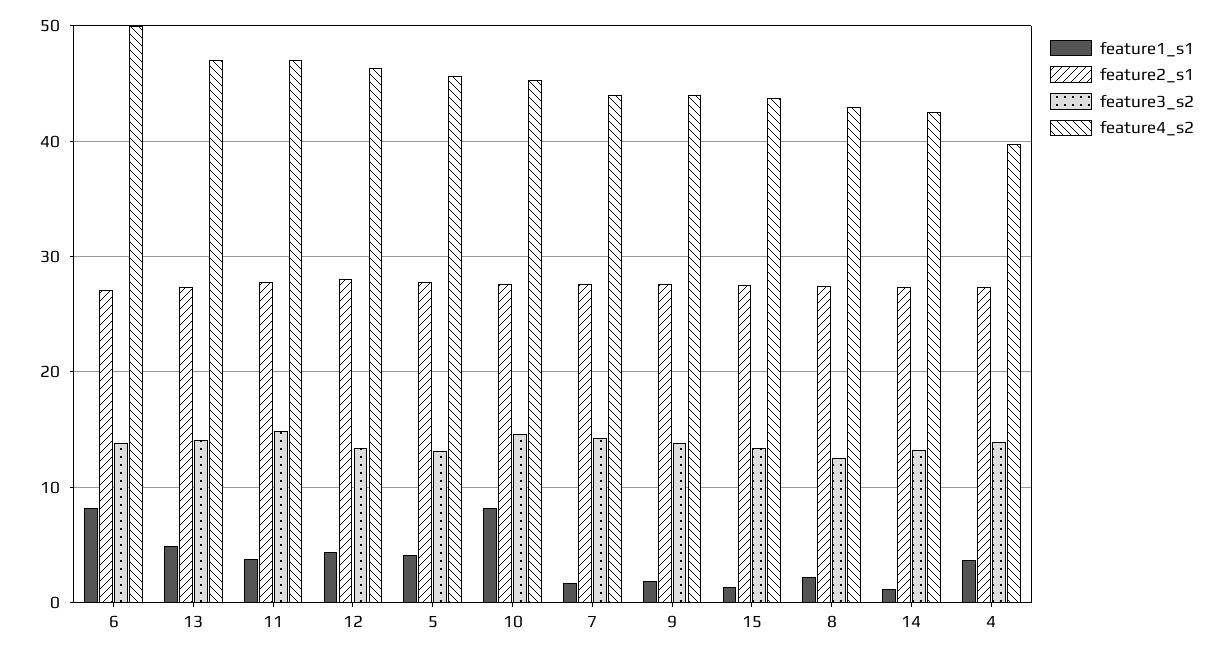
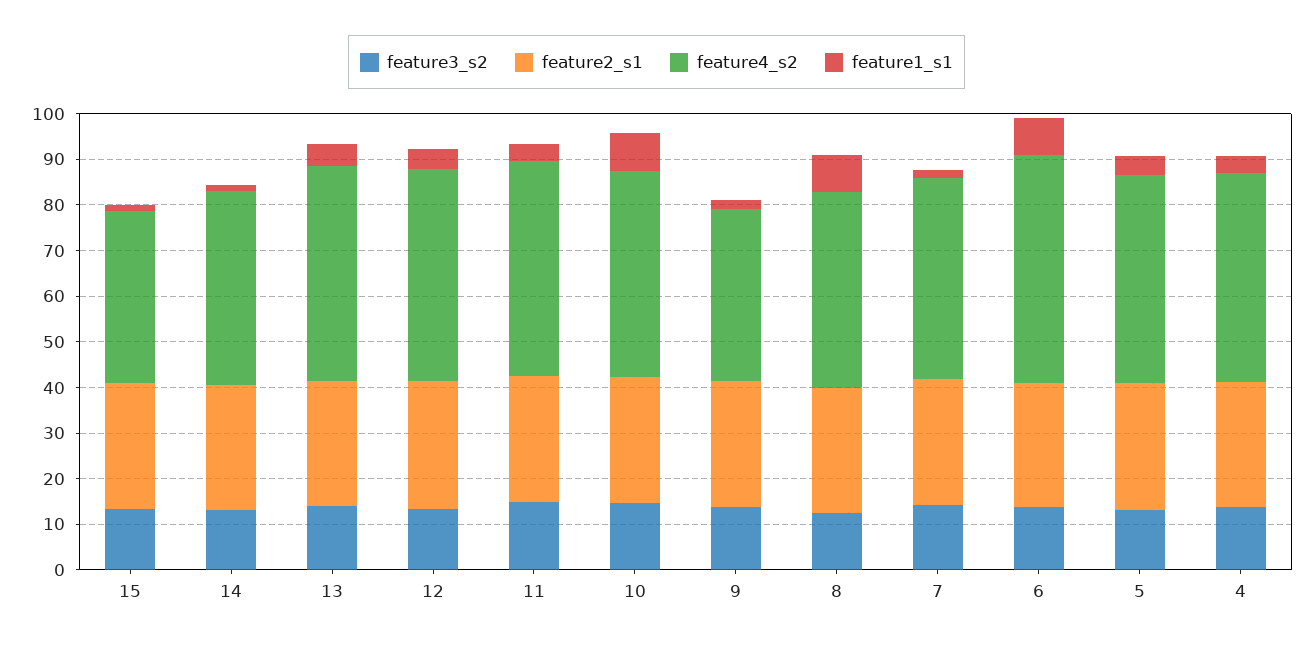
feature4_s2, 9: 44 -> 38
feature4_s2, 15: 44 -> 38
feature1_s1, 8: 2 -> 8
feature4_s2, 4: 40 -> 46

